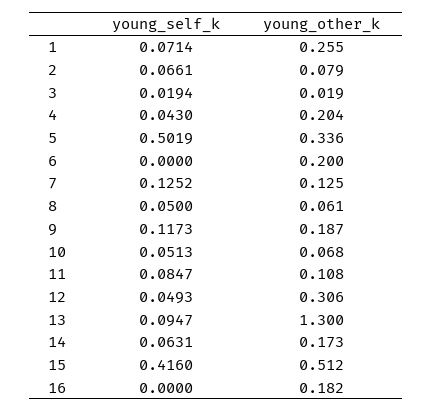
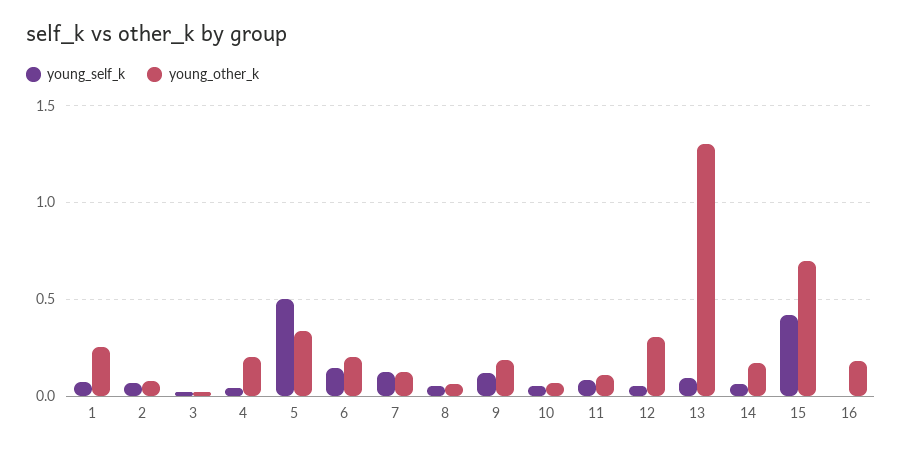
young_self_k, 6: 0 -> 0.15
young_other_k, 15: 0.512 -> 0.7

